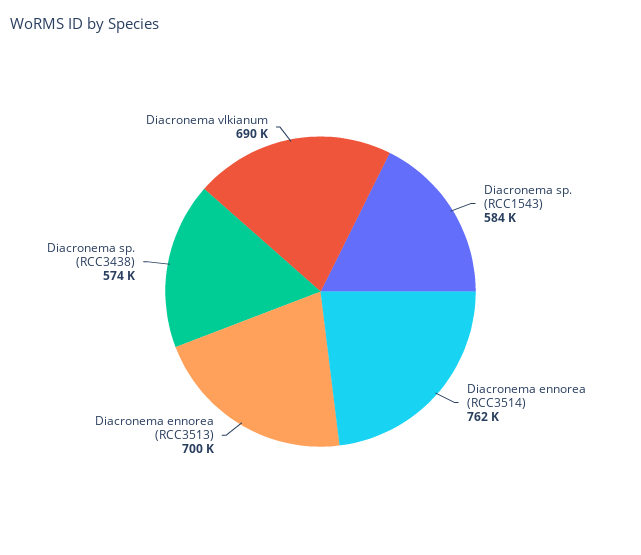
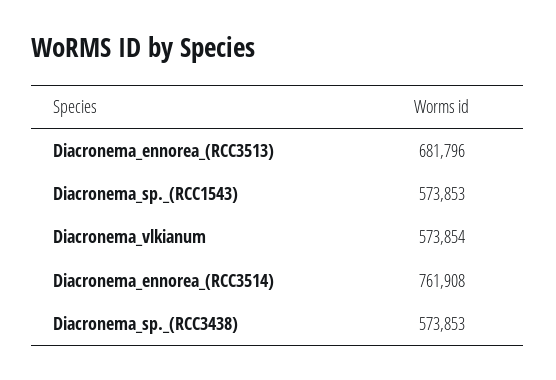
Diacronema sp. (RCC1543): 584000 -> 573853
Diacronema ennorea (RCC3513): 700000 -> 681796
Diacronema vlkianum: 690000 -> 573854

